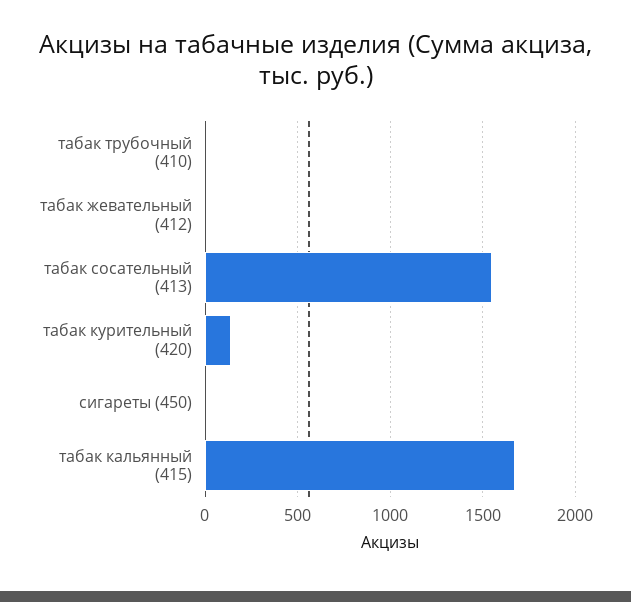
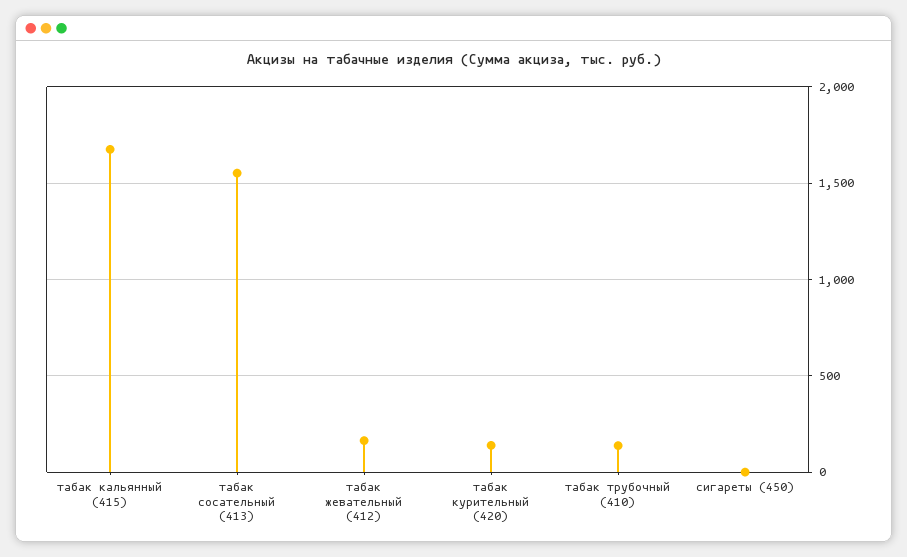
табак трубочный (410): 0 -> 150
табак жевательный (412): 0 -> 150

